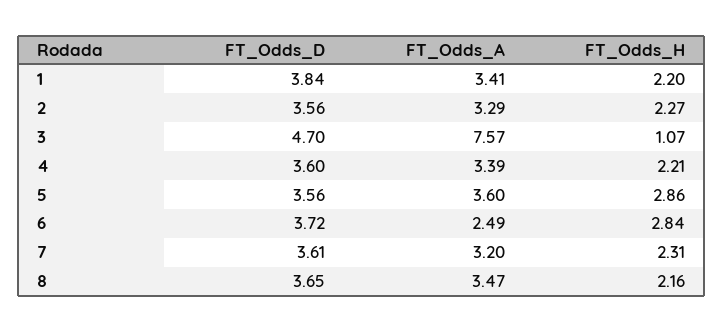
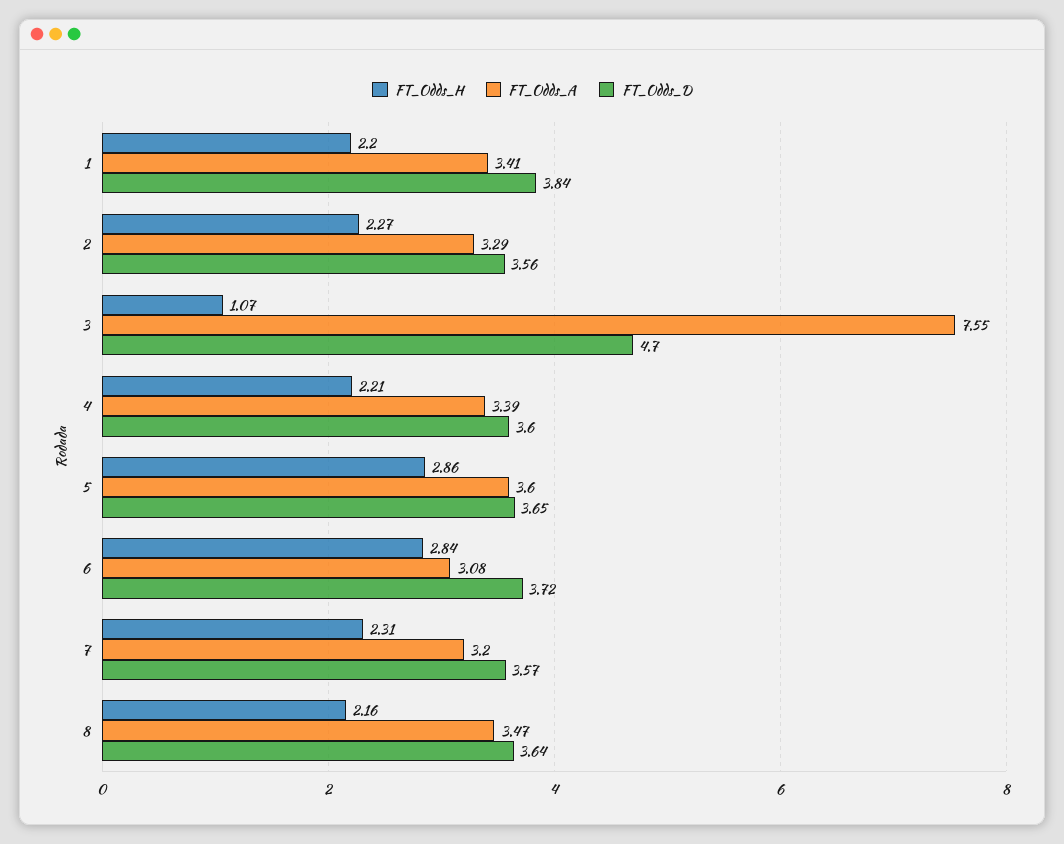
FT_Odds_A, 3: 7.57 -> 7.55
FT_Odds_D, 5: 3.56 -> 3.65
FT_Odds_A, 6: 2.49 -> 3.08
FT_Odds_D, 7: 3.61 -> 3.57
FT_Odds_D, 8: 3.65 -> 3.64

